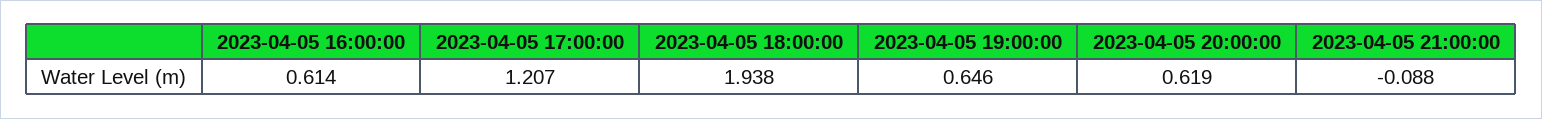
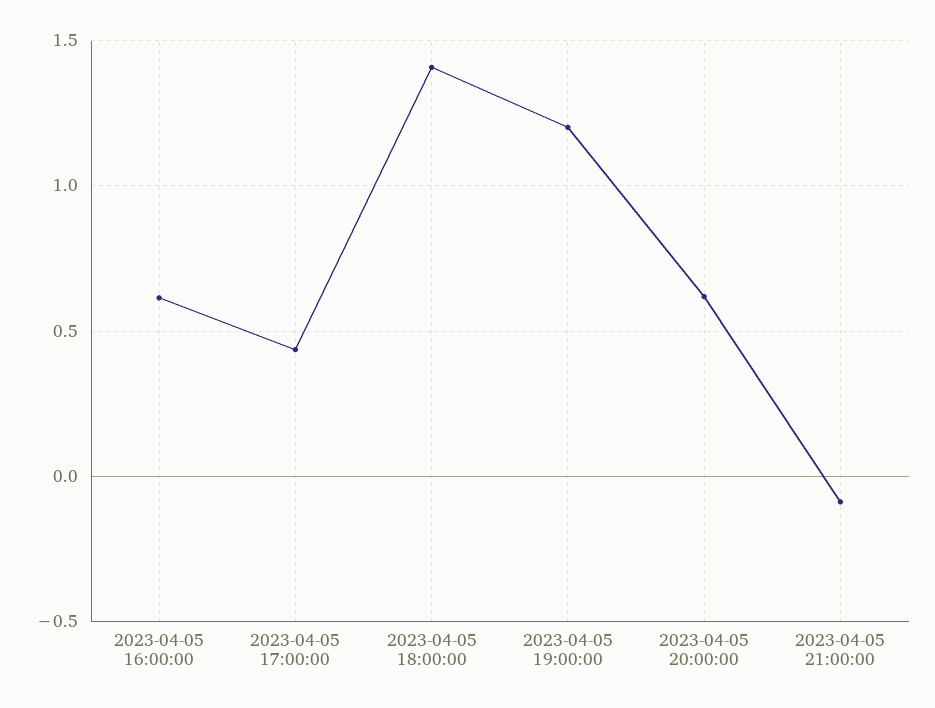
2023-04-05 17:00:00: 1.207 -> 0.45
2023-04-05 18:00:00: 1.938 -> 1.4
2023-04-05 19:00:00: 0.646 -> 1.2

